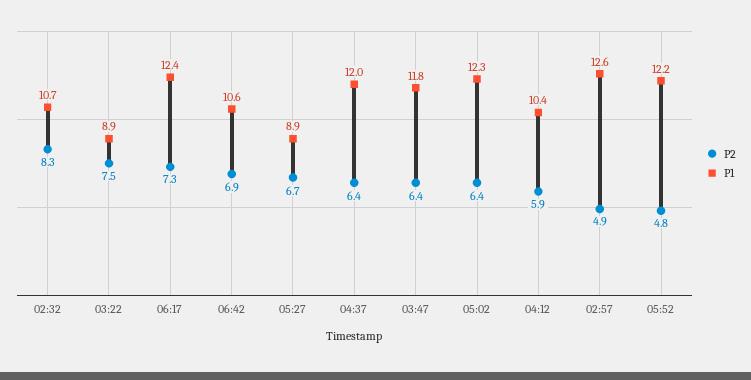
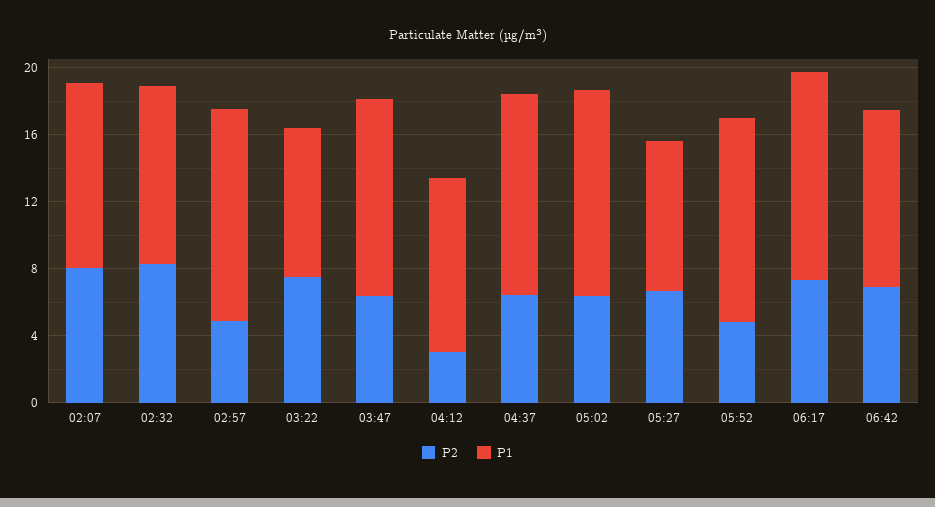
P2, 04:12: 5.9 -> 3
P2, 02:07: none -> 8
P1, 02:07: none -> 11

